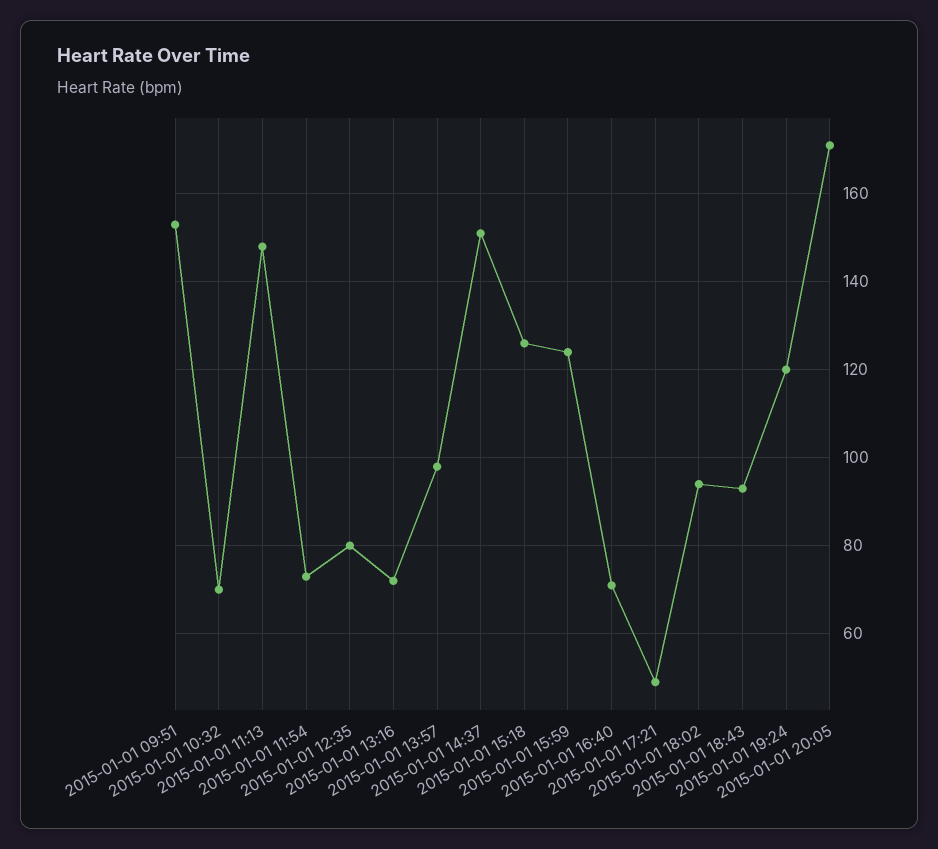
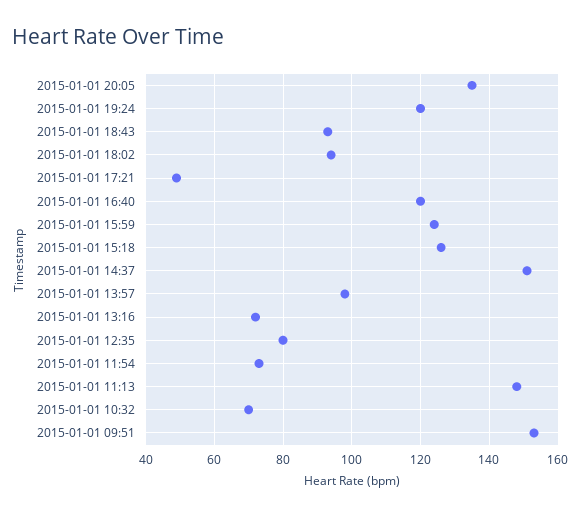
2015-01-01 16:40: 70 -> 120
2015-01-01 20:05: 170 -> 135

